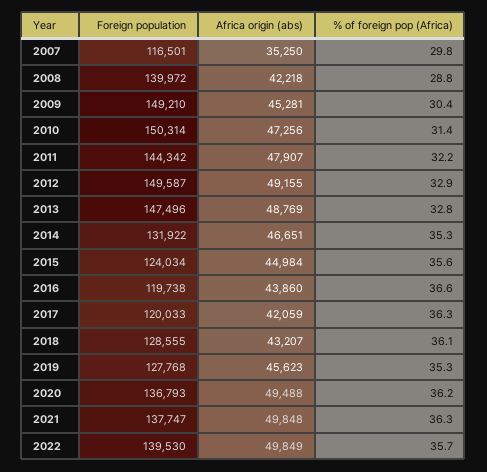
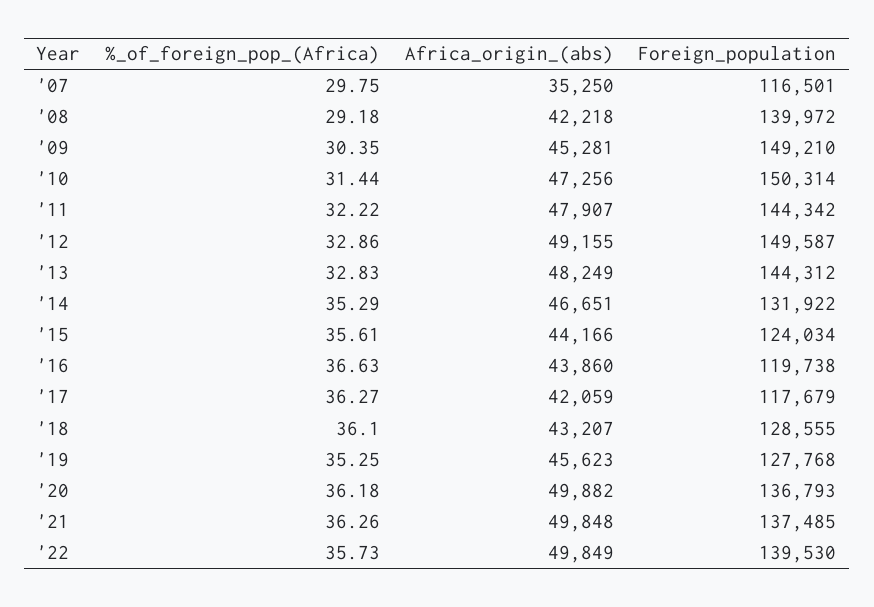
% of foreign pop (Africa), 2008: 28.8 -> 29.18
Foreign population, 2013: 147496 -> 144312
Africa origin (abs), 2013: 48769 -> 48249
Africa origin (abs), 2015: 44984 -> 44166
Foreign population, 2017: 120033 -> 117679
Africa origin (abs), 2020: 49488 -> 49882
Foreign population, 2021: 137747 -> 137485

